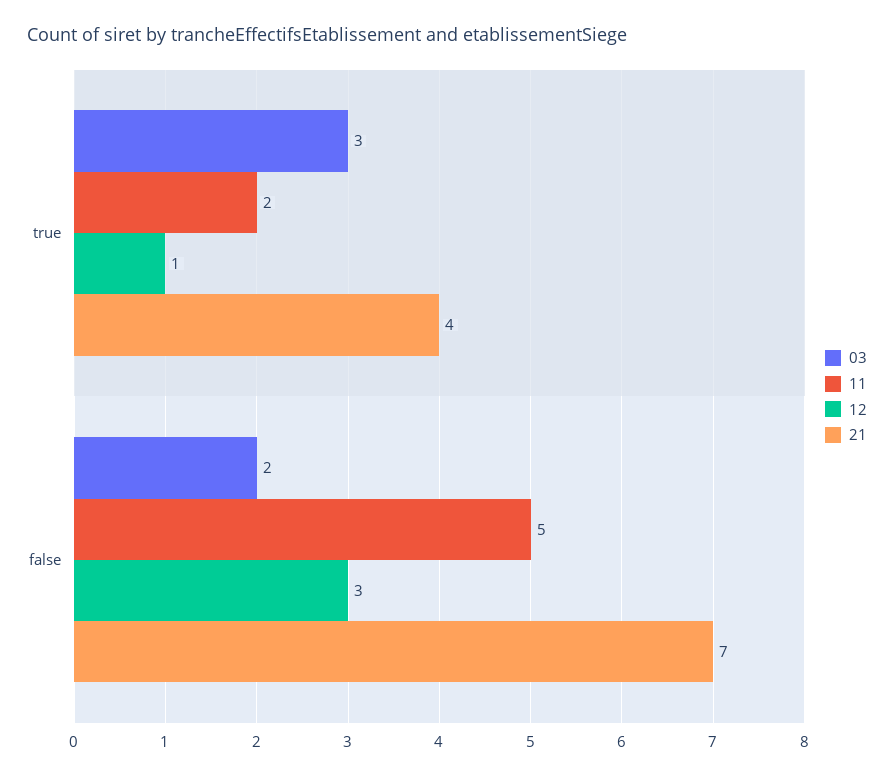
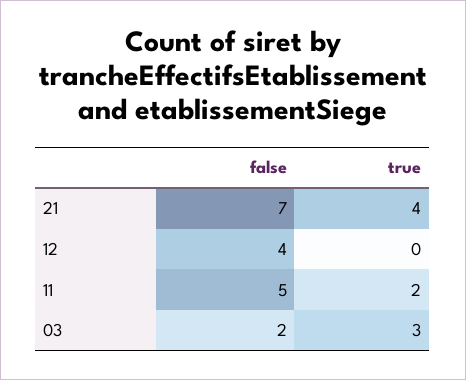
12, true: 1 -> 0
12, false: 3 -> 4

